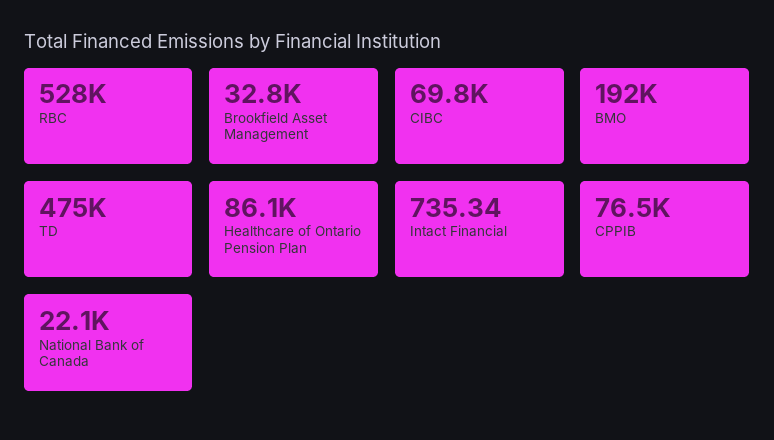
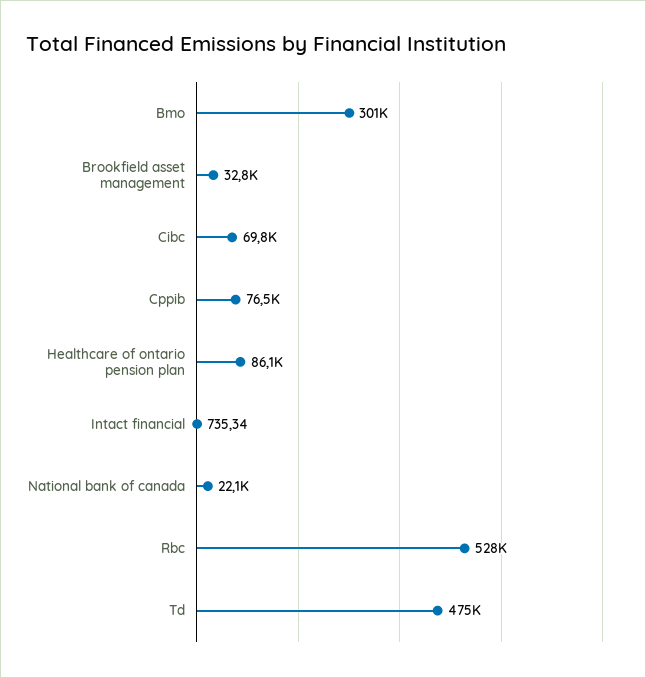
BMO: 192000 -> 301000

